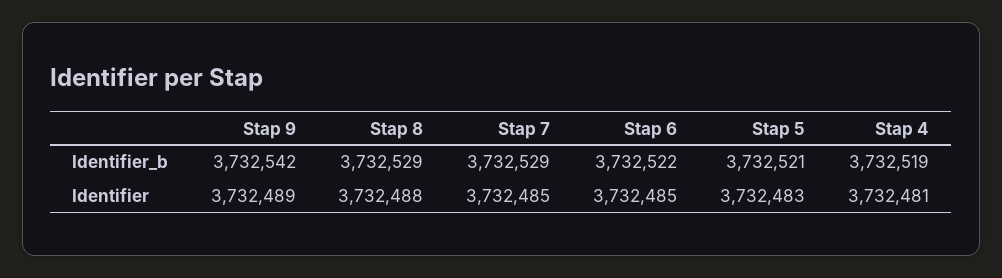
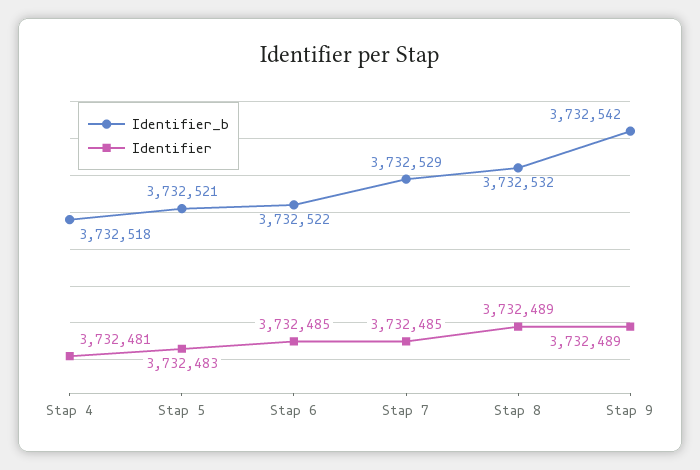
Identifier_b, Stap 8: 3732529 -> 3732532
Identifier_b, Stap 4: 3732519 -> 3732518
Identifier, Stap 8: 3732488 -> 3732489

